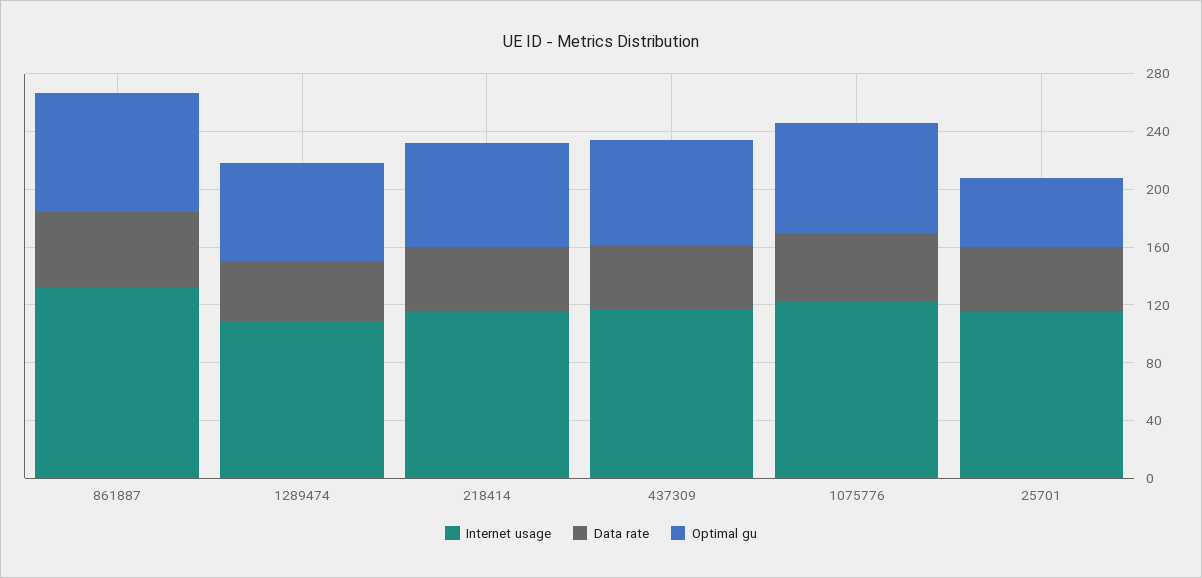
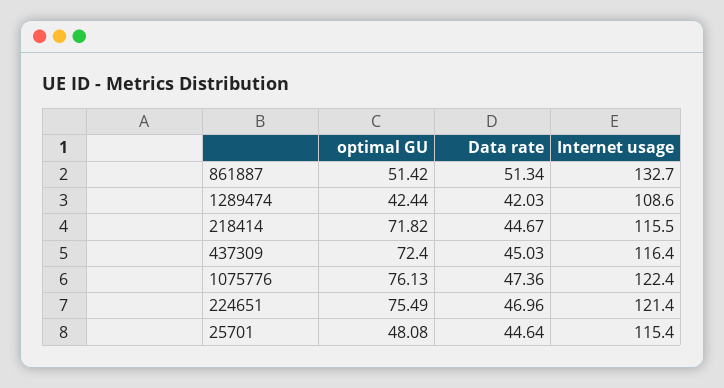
Optimal gu, 861887: 80 -> 51.42
Optimal gu, 1289474: 70 -> 42.44
Optimal gu, 224651: none -> 75.49
Data rate, 224651: none -> 46.96
Internet usage, 224651: none -> 121.4

